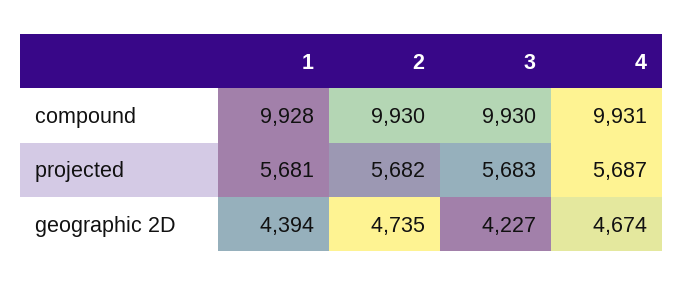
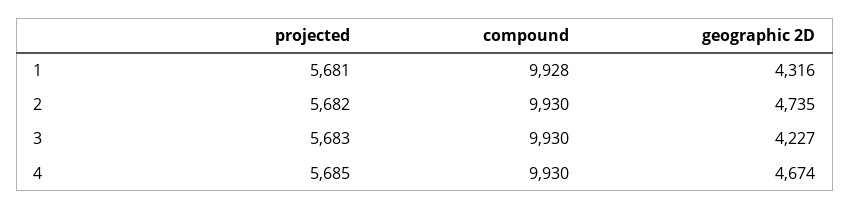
4, compound: 9931 -> 9930
4, projected: 5687 -> 5685
1, geographic 2D: 4394 -> 4316

